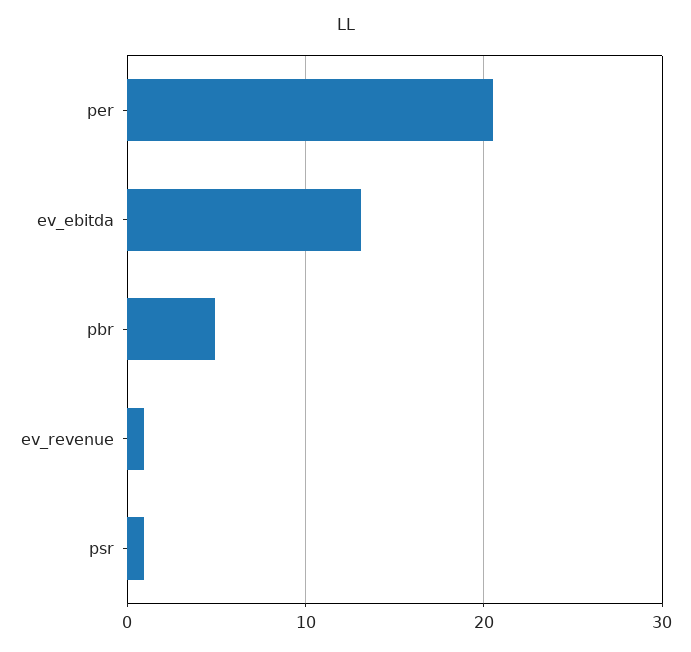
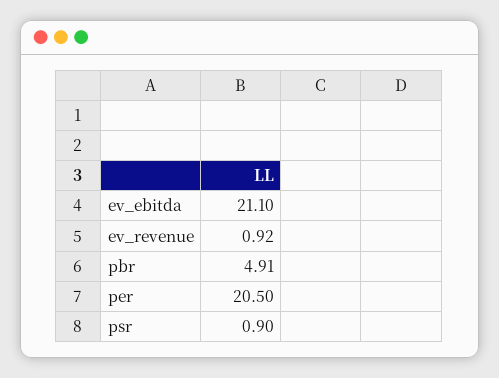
ev_ebitda: 13 -> 21.1

